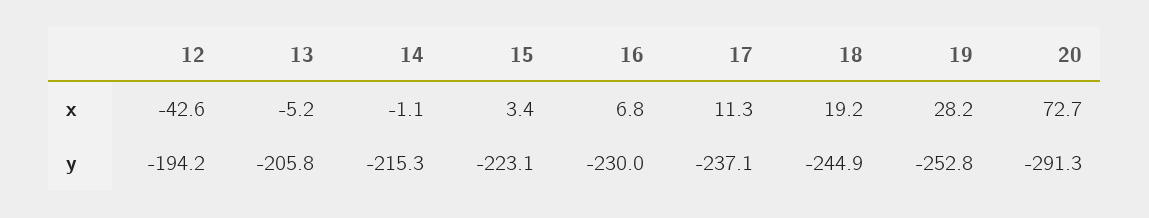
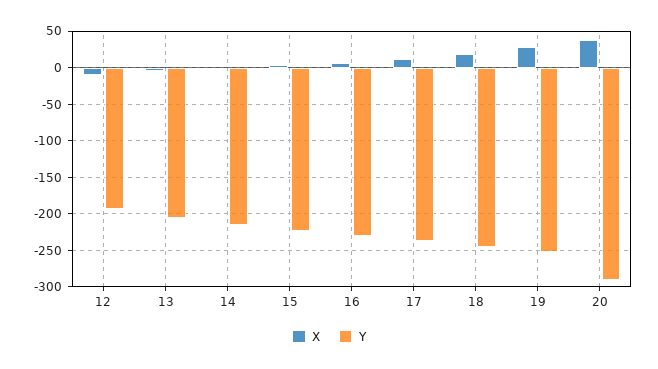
x, 12: -42.6 -> -10
x, 20: 72.7 -> 40

